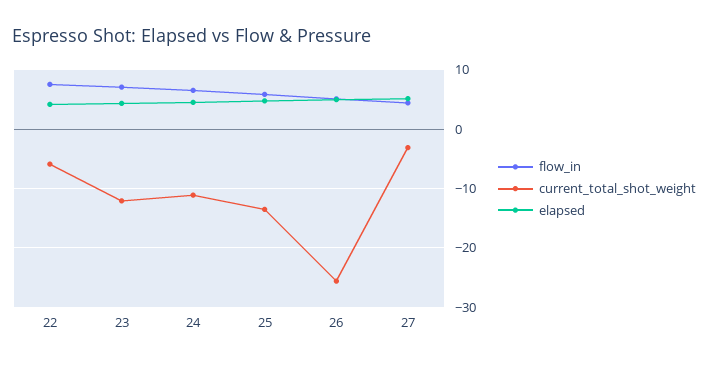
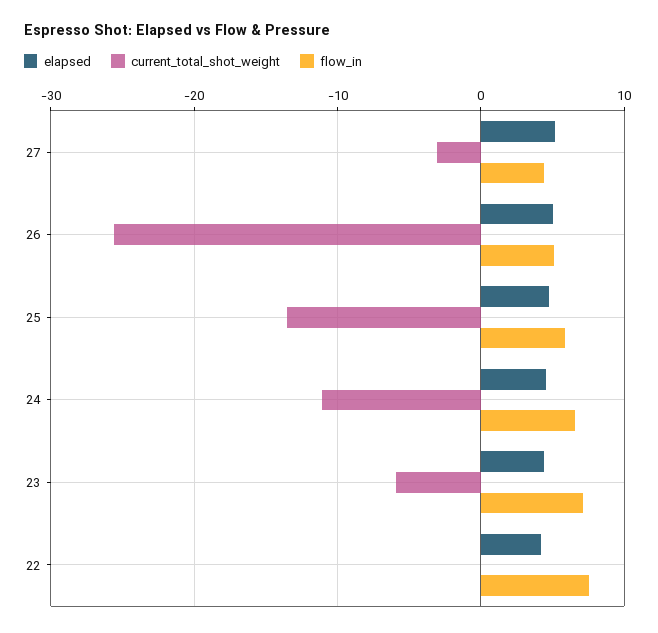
current_total_shot_weight, 22: -6 -> 0
current_total_shot_weight, 23: -12 -> -6

